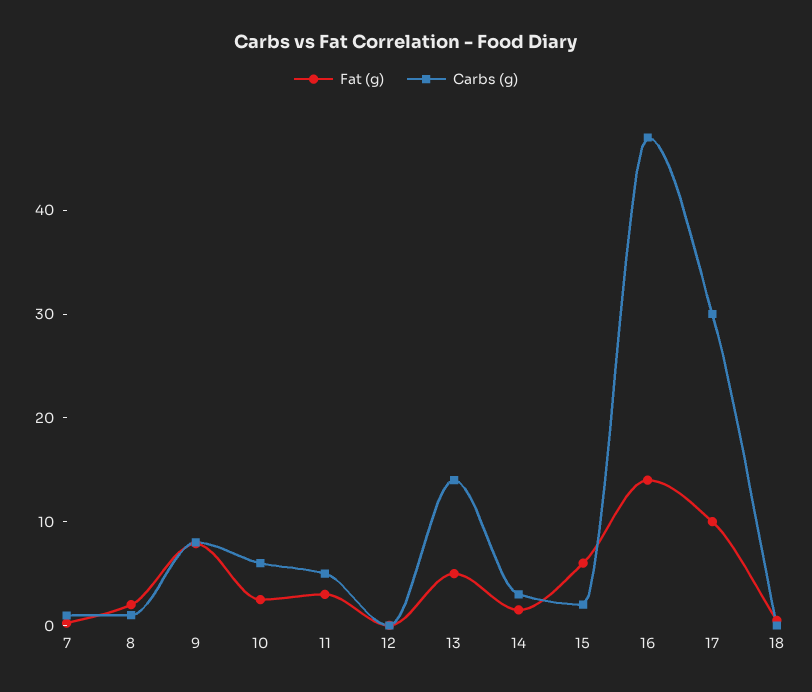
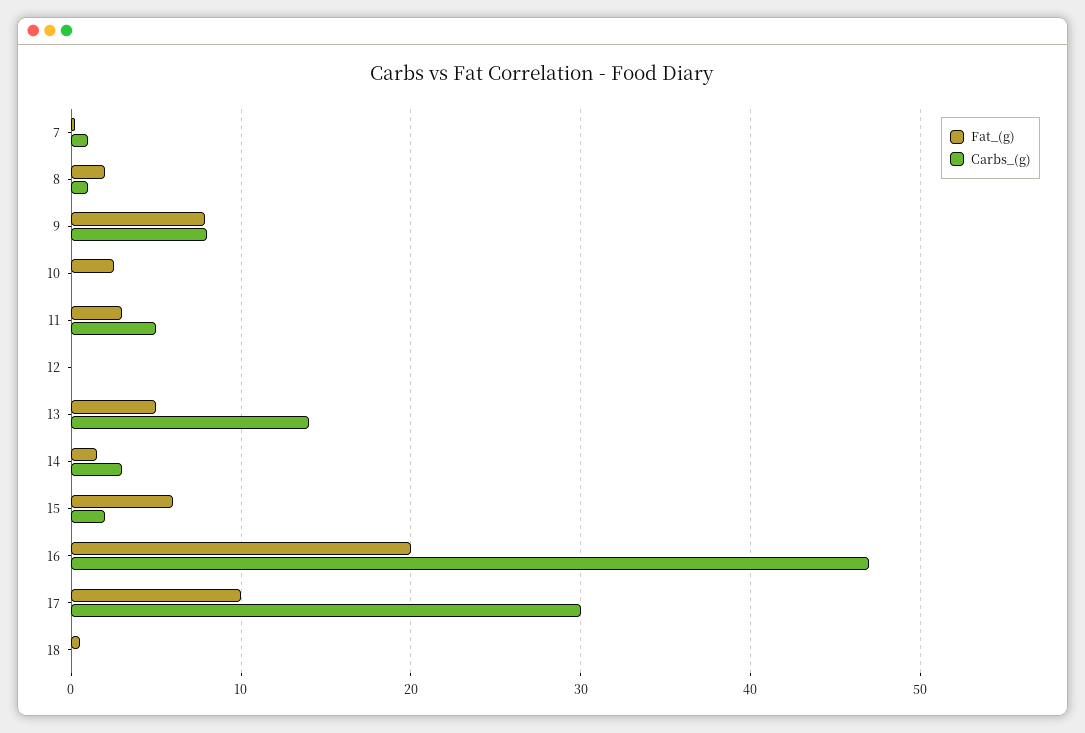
Carbs (g), 10: 6 -> 0
Fat (g), 16: 14 -> 20

